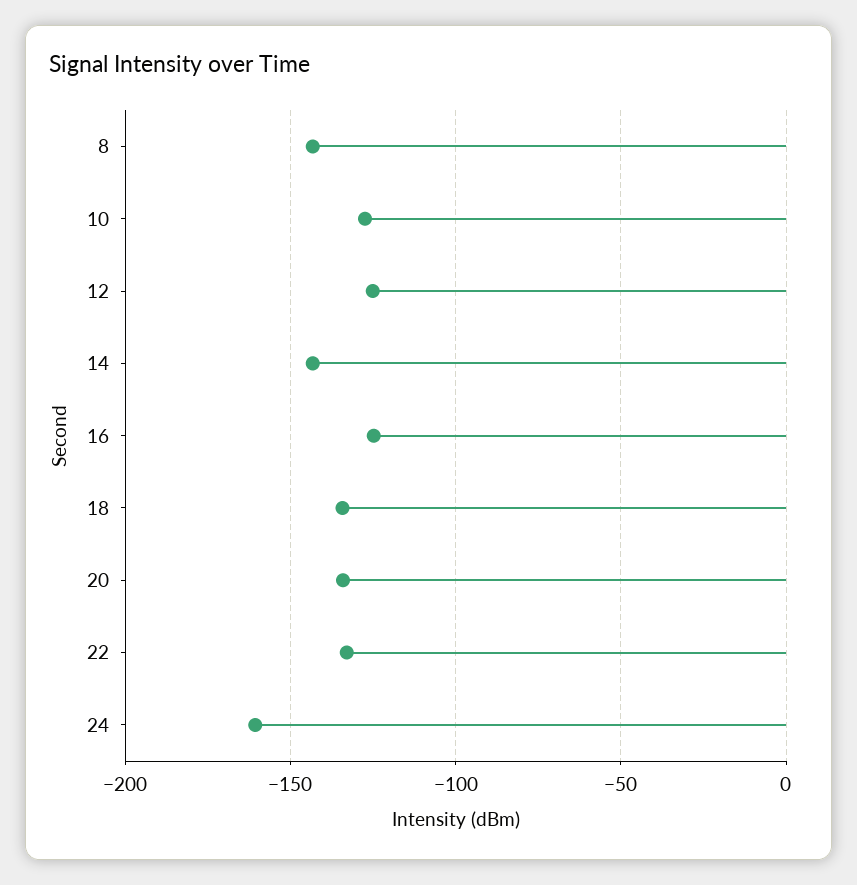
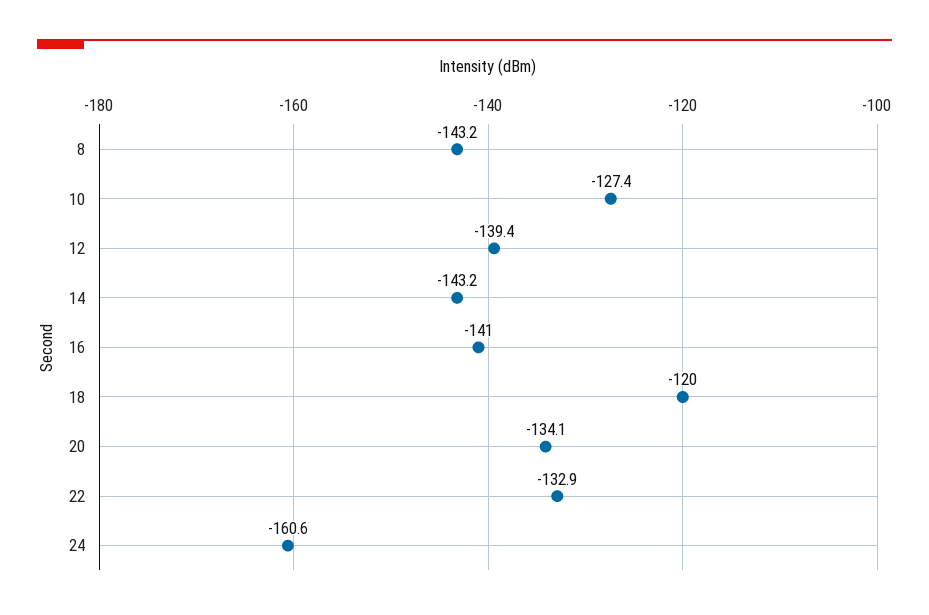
12: -125 -> -139.4
16: -125 -> -141
18: -135 -> -120

